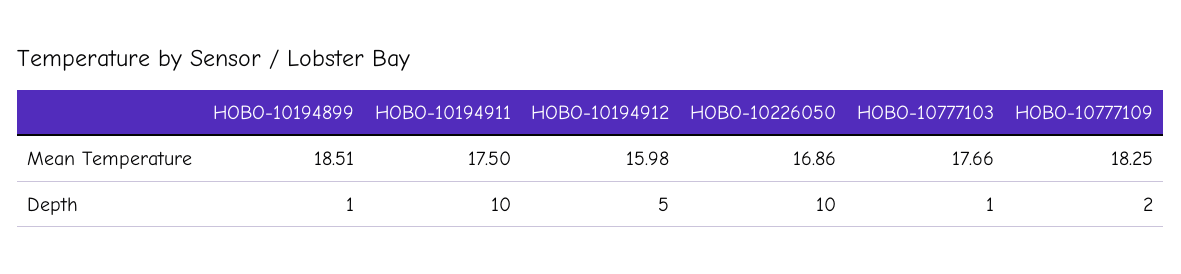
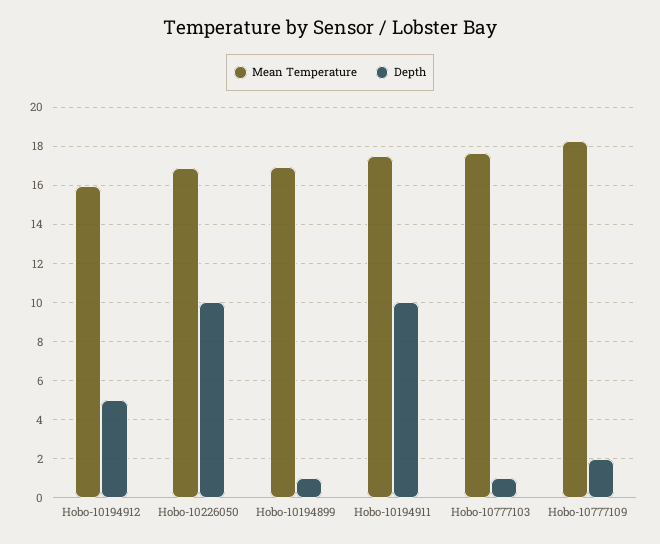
Mean Temperature, HOBO-10194899: 18.51 -> 17

